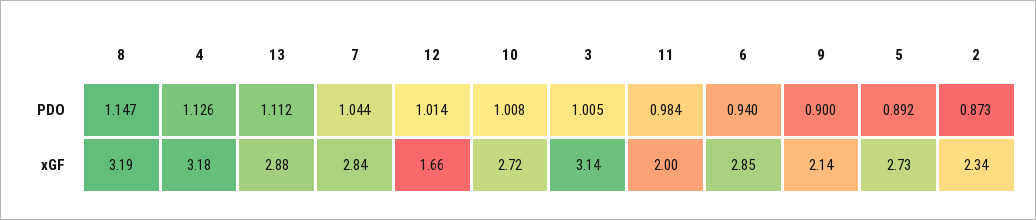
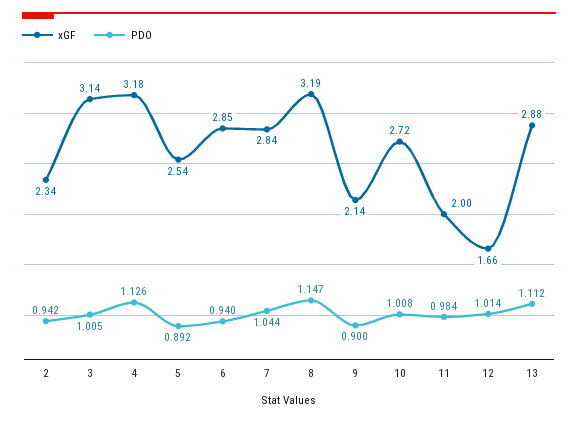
PDO, 2: 0.873 -> 0.942
xGF, 5: 2.73 -> 2.54

